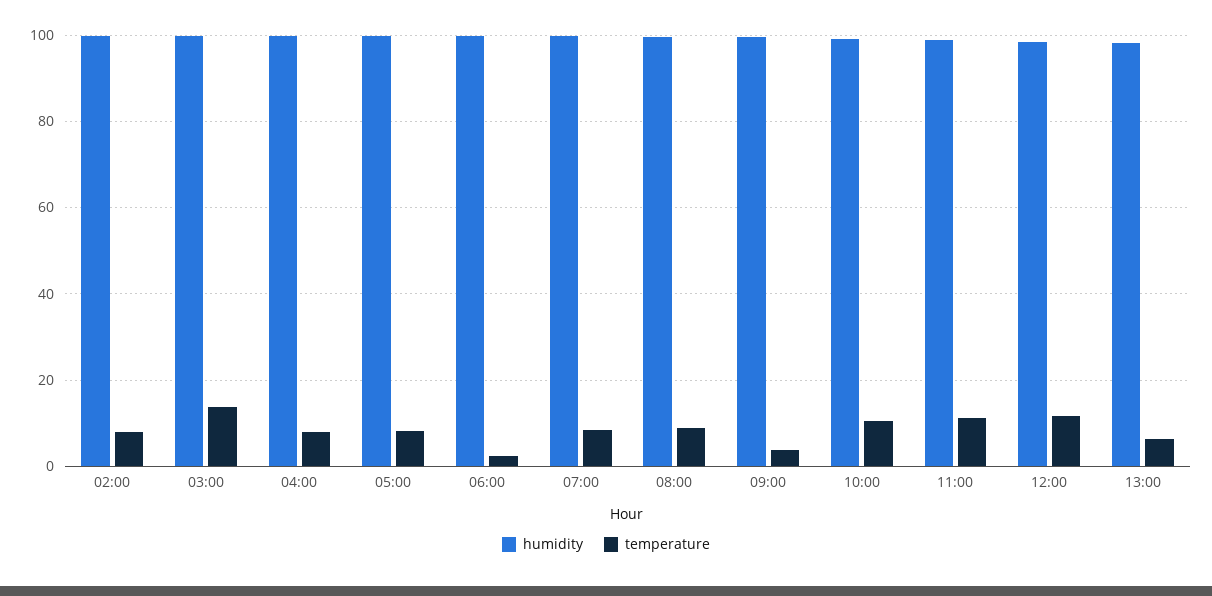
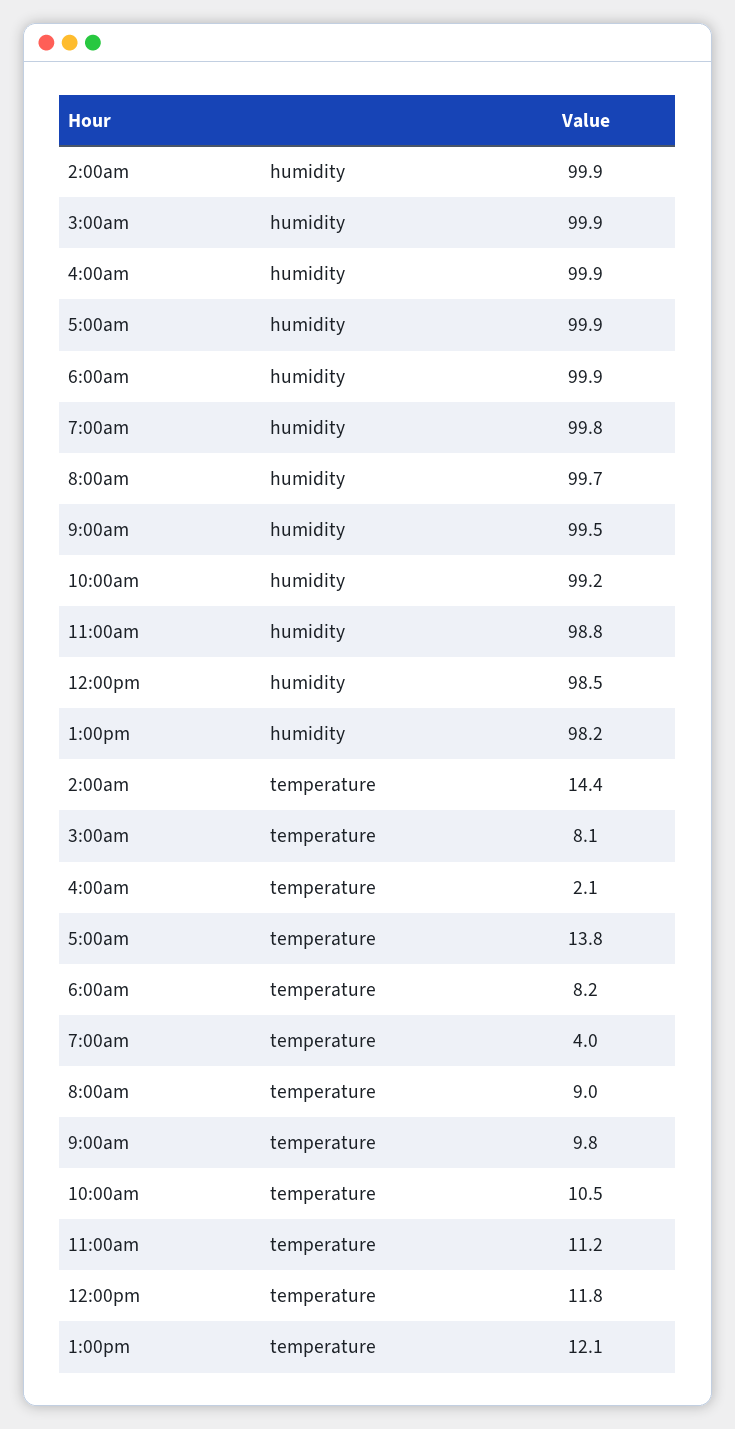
temperature, 02:00: 8 -> 14.4
temperature, 03:00: 14 -> 8.1
temperature, 04:00: 8 -> 2.1
temperature, 05:00: 8 -> 13.8
temperature, 06:00: 2 -> 8.2
temperature, 07:00: 8 -> 4
temperature, 09:00: 4 -> 9.8
temperature, 13:00: 6 -> 12.1

